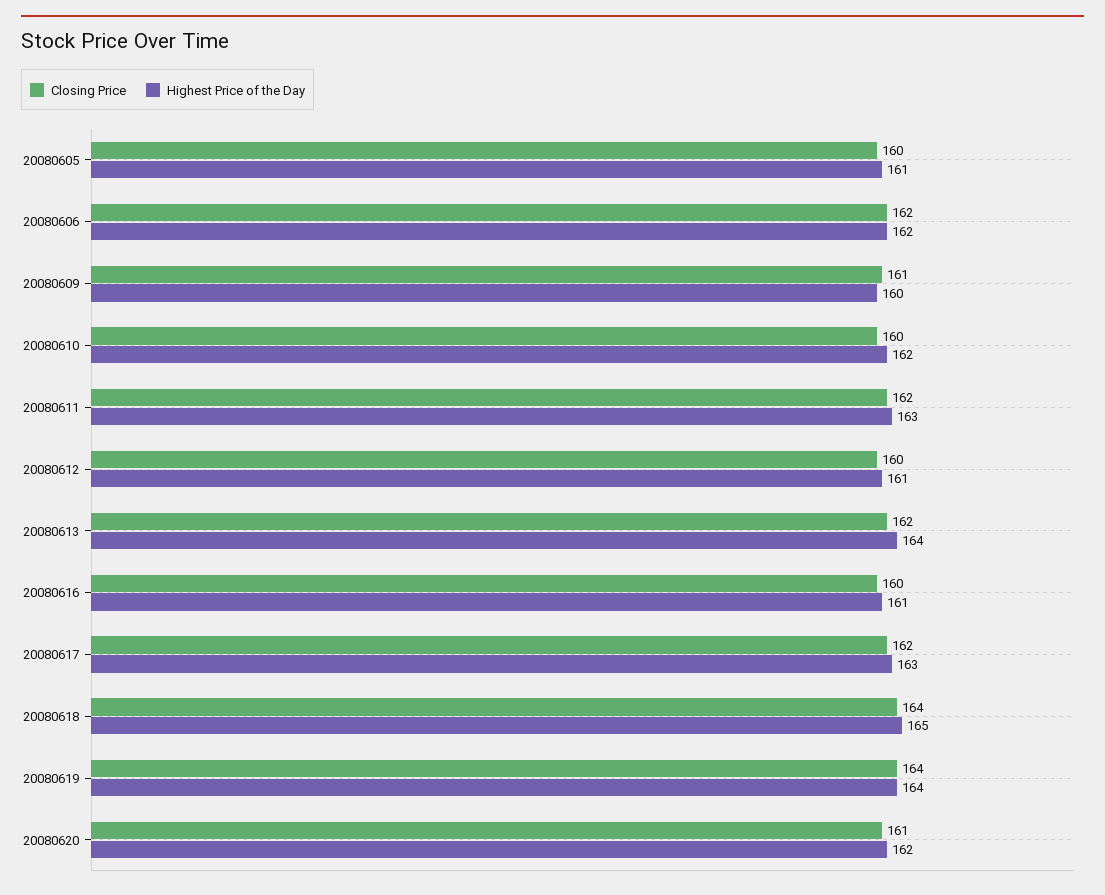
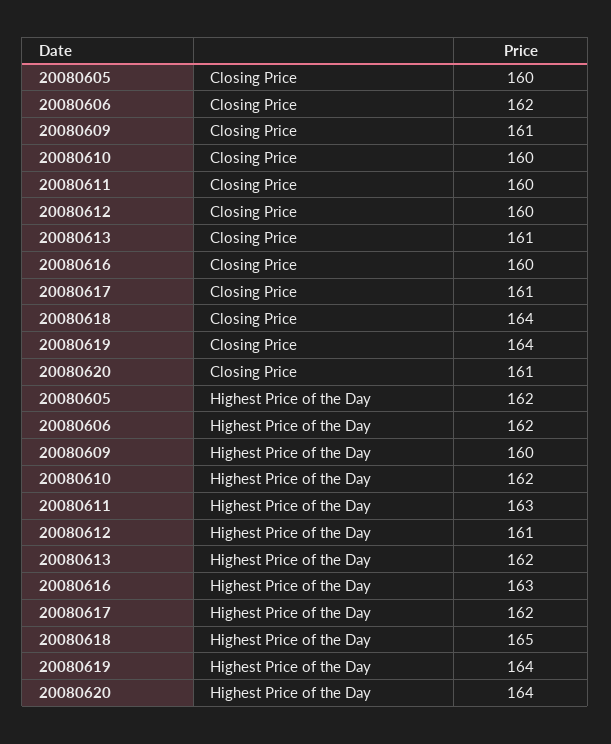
Highest Price of the Day, 20080605: 161 -> 162
Closing Price, 20080611: 162 -> 160
Closing Price, 20080613: 162 -> 161
Highest Price of the Day, 20080613: 164 -> 162
Highest Price of the Day, 20080616: 161 -> 163
Closing Price, 20080617: 162 -> 161
Highest Price of the Day, 20080617: 163 -> 162
Highest Price of the Day, 20080620: 162 -> 164

